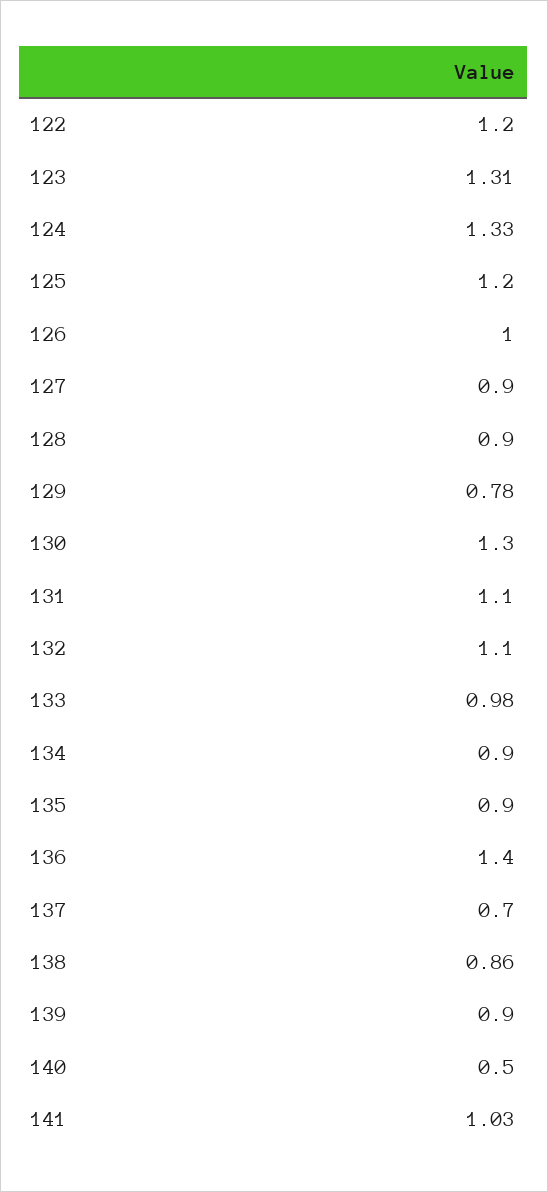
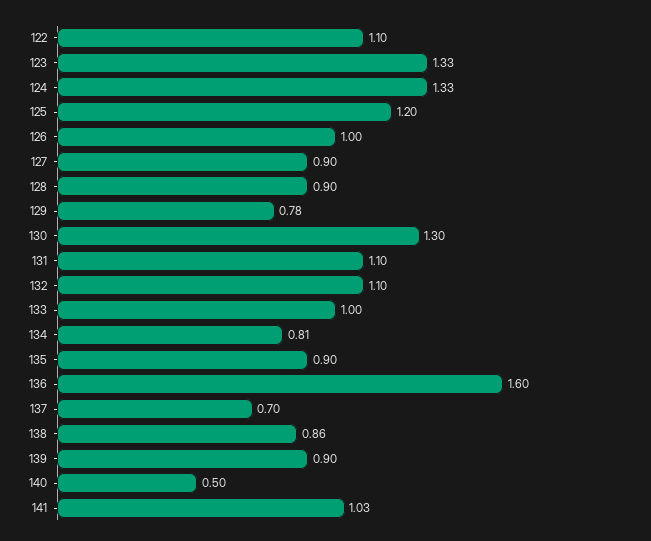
122: 1.2 -> 1.1
123: 1.31 -> 1.33
133: 0.98 -> 1
134: 0.9 -> 0.81
136: 1.4 -> 1.6

